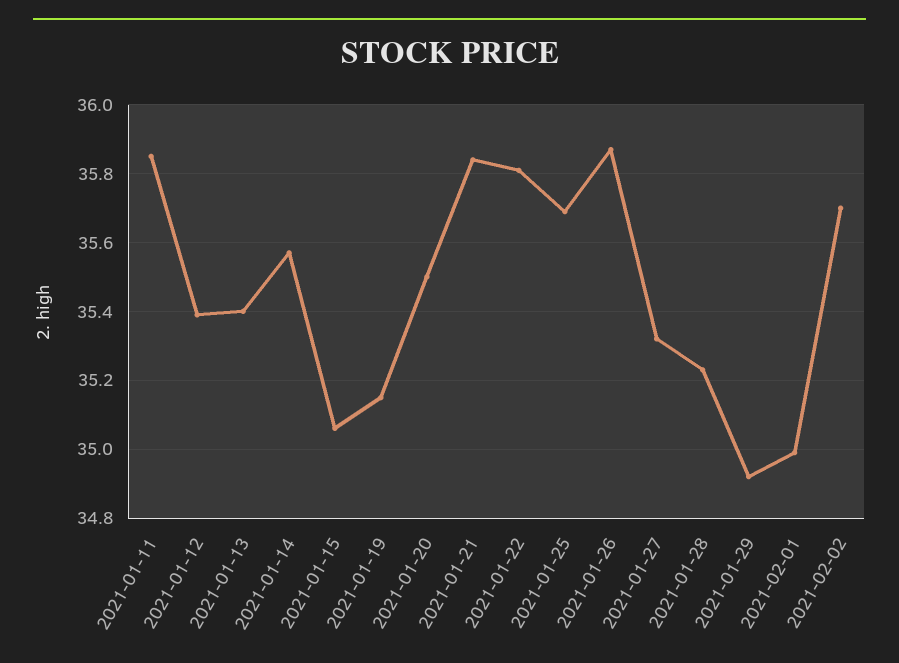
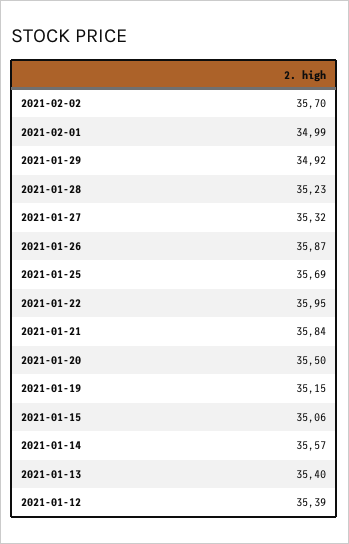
2021-01-11: 35.85 -> none
2021-01-22: 35.8 -> 35.95

